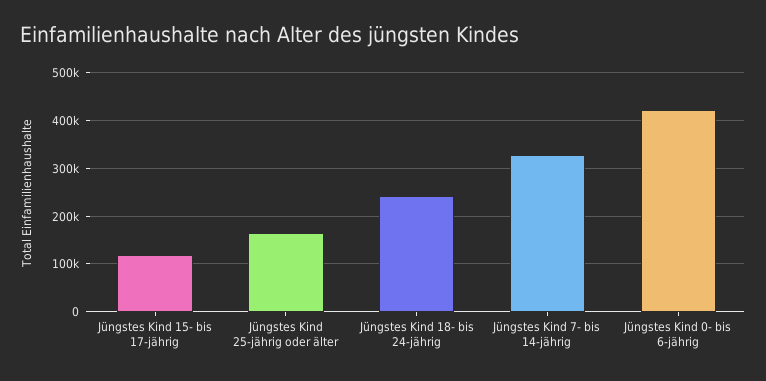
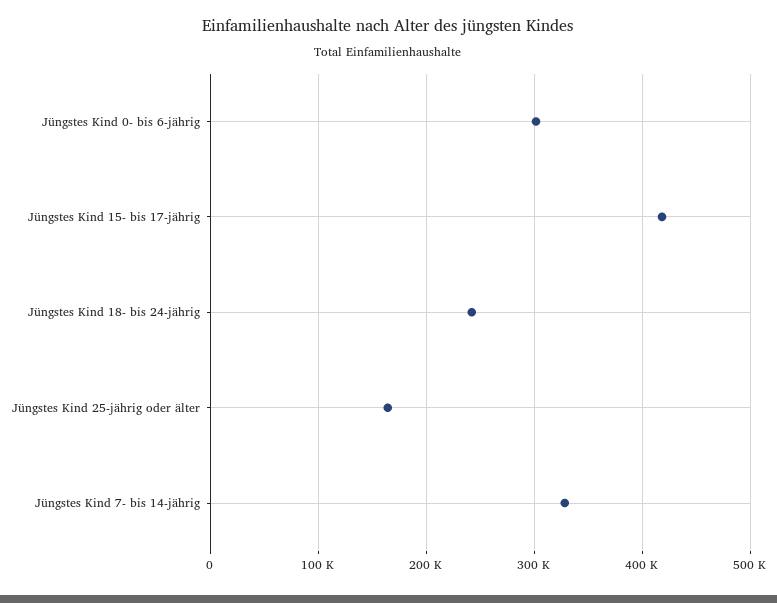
Jüngstes Kind 15- bis 17-jährig: 120000 -> 420000
Jüngstes Kind 0- bis 6-jährig: 420000 -> 300000

